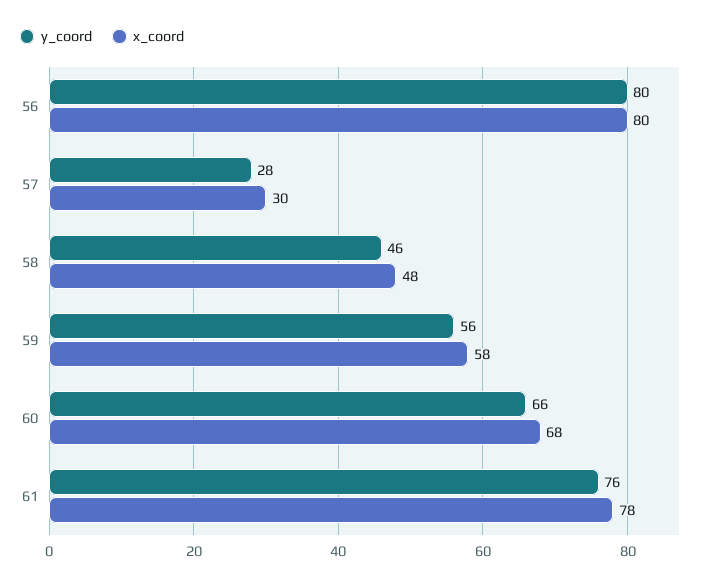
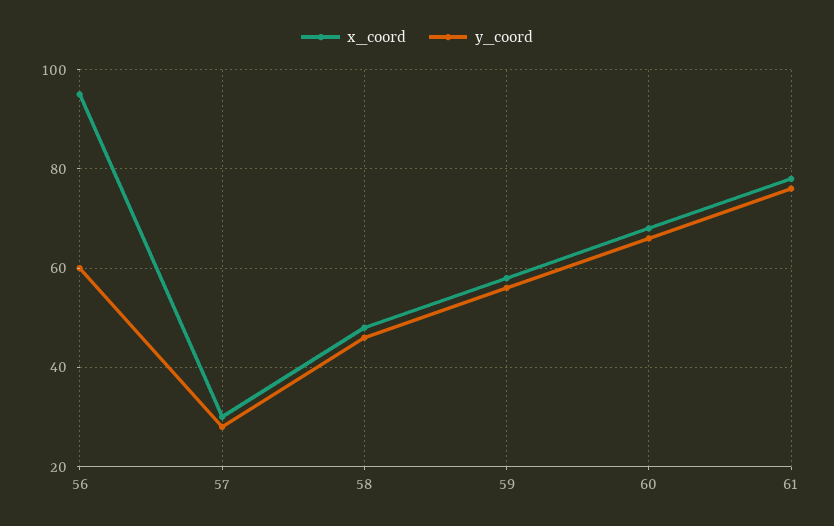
y_coord, 56: 80 -> 60
x_coord, 56: 80 -> 95

